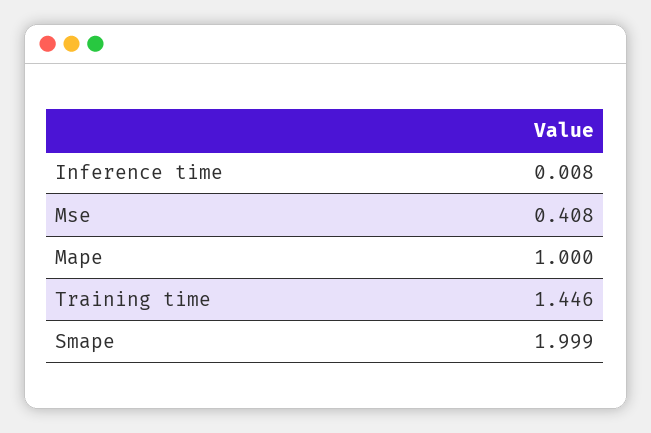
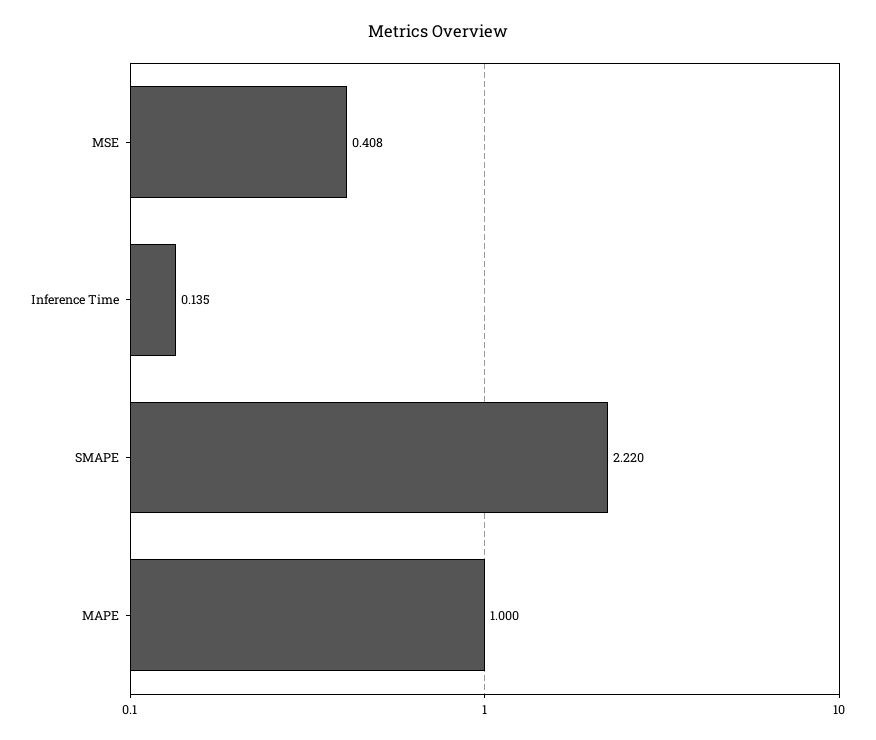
Inference time: 0.008 -> 0.135
Training time: 1.446 -> none
Smape: 1.999 -> 2.22

